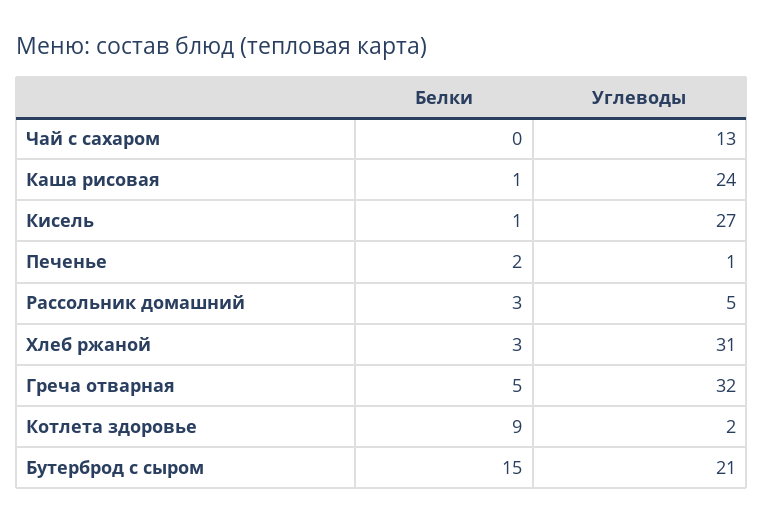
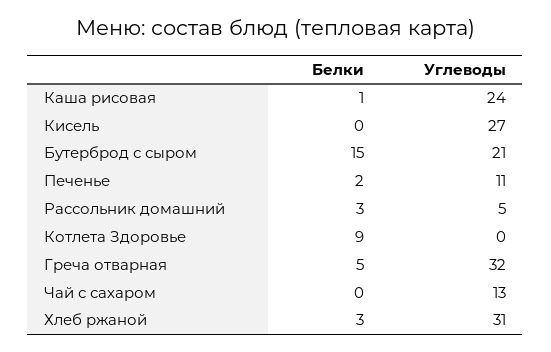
Белки, Кисель: 1 -> 0
Углеводы, Печенье: 1 -> 11
Углеводы, Котлета здоровье: 2 -> 0

